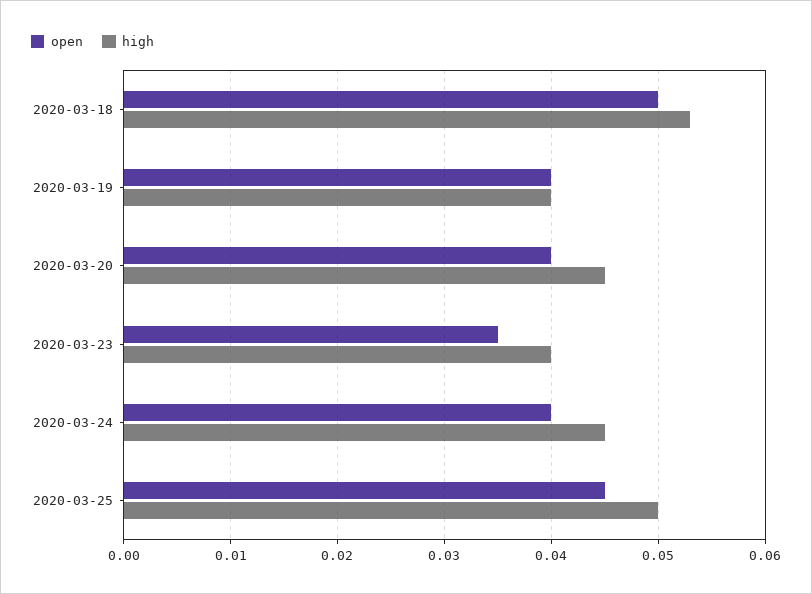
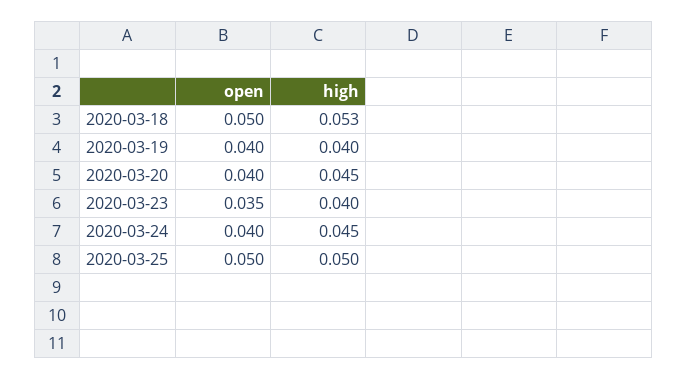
open, 2020-03-25: 0.045 -> 0.05

